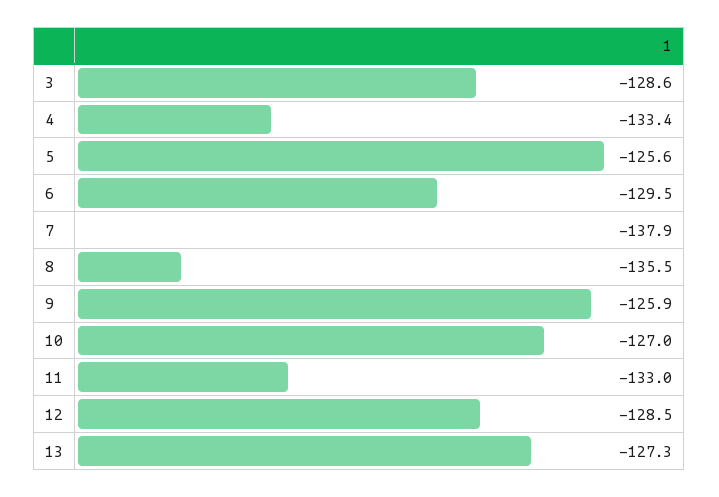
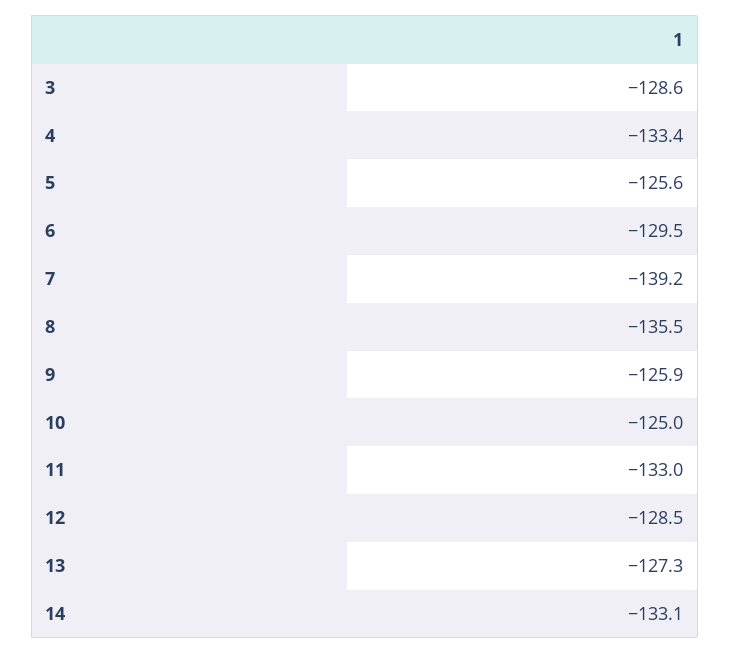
7: -137.9 -> -139.2
10: -127 -> -125
14: none -> -133.1

